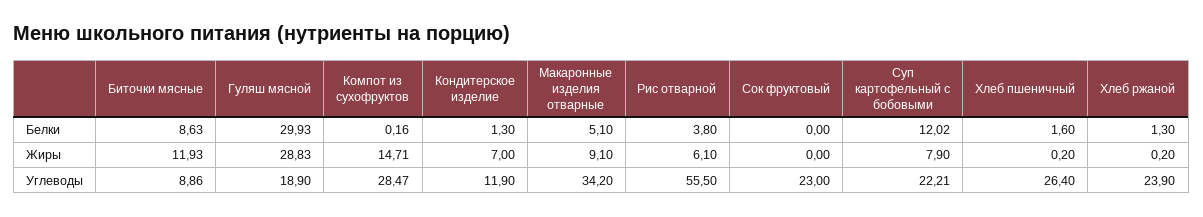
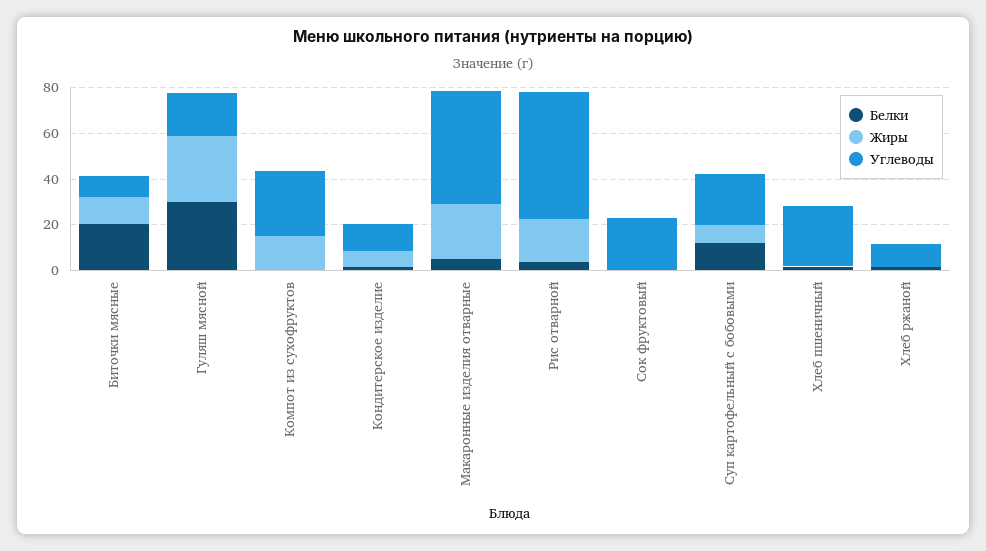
Белки, Биточки мясные: 8.63 -> 20
Жиры, Макаронные изделия отварные: 9.1 -> 25
Жиры, Рис отварной: 6.1 -> 20
Углеводы, Макаронные изделия отварные: 34.2 -> 50
Углеводы, Хлеб ржаной: 23.9 -> 10

